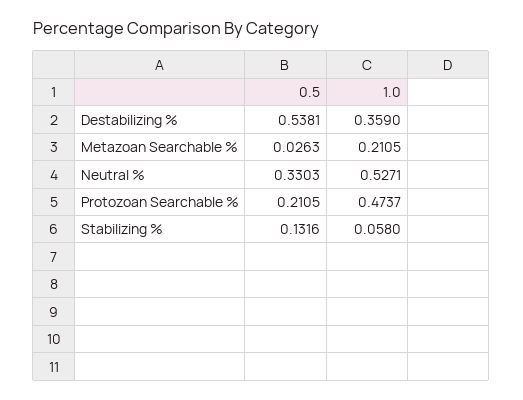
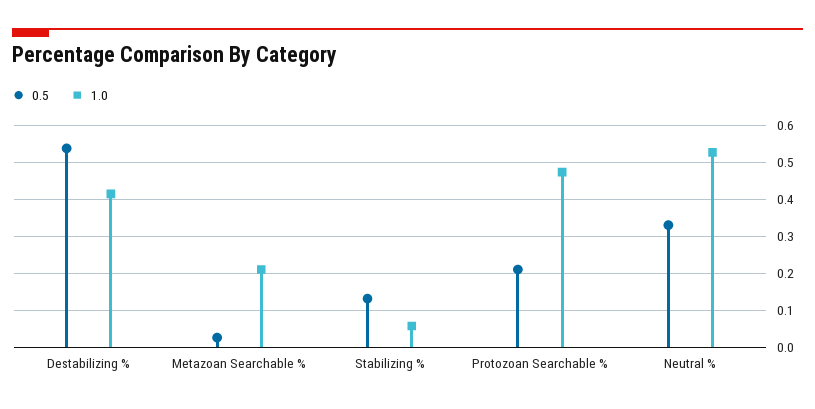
1.0, Destabilizing %: 0.359 -> 0.42

